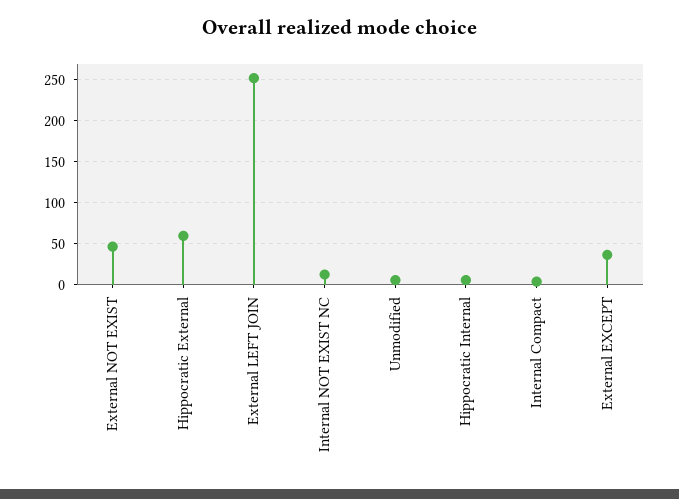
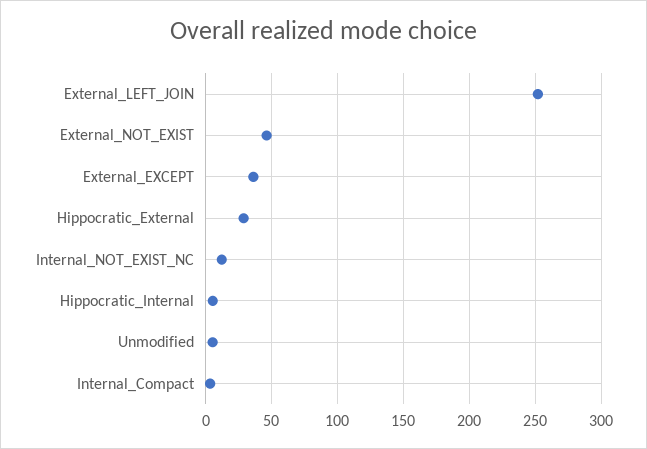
Hippocratic External: 60 -> 30

